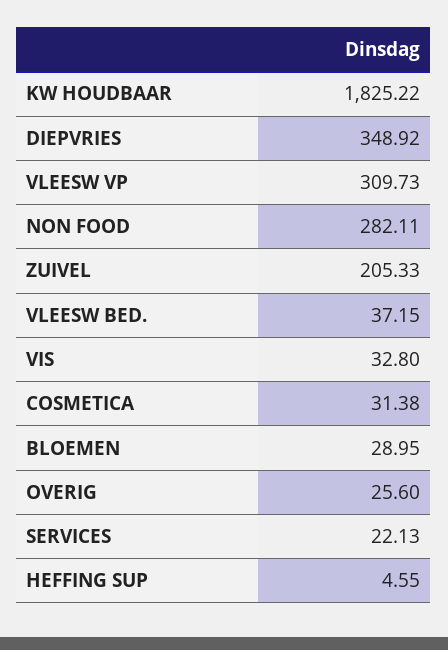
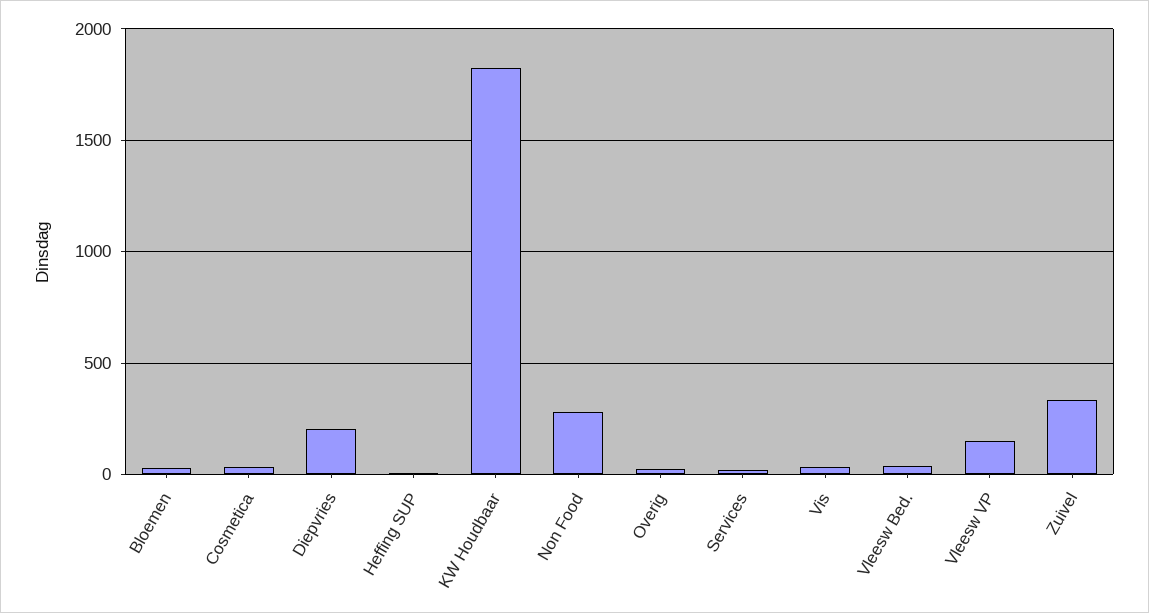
DIEPVRIES: 348.92 -> 200
VLEESW VP: 309.73 -> 150
ZUIVEL: 205.33 -> 350

